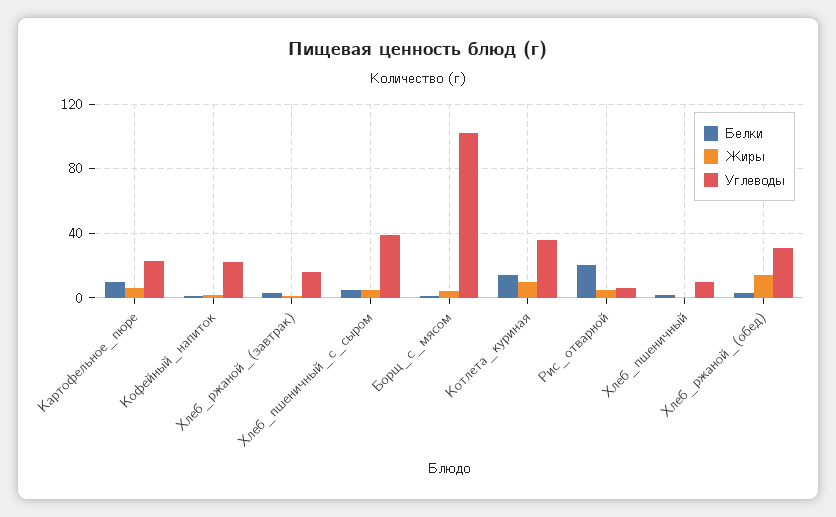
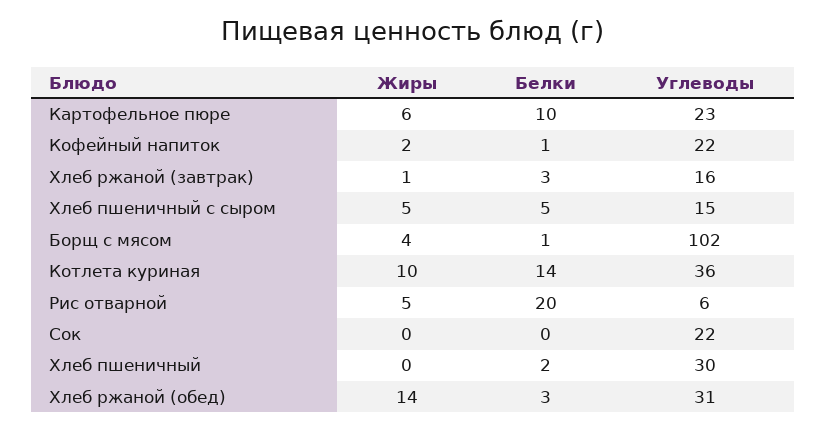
Углеводы, Хлеб_пшеничный_с_сыром: 40 -> 15
Углеводы, Хлеб_пшеничный: 10 -> 30
Жиры, Сок: none -> 0
Белки, Сок: none -> 0
Углеводы, Сок: none -> 22

